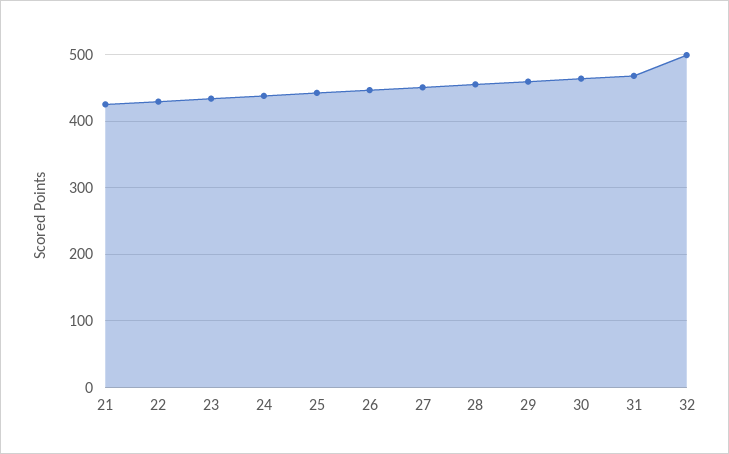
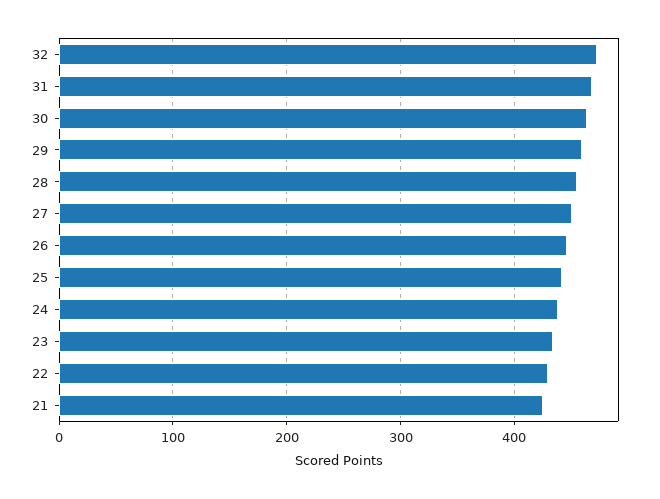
32: 500 -> 470

